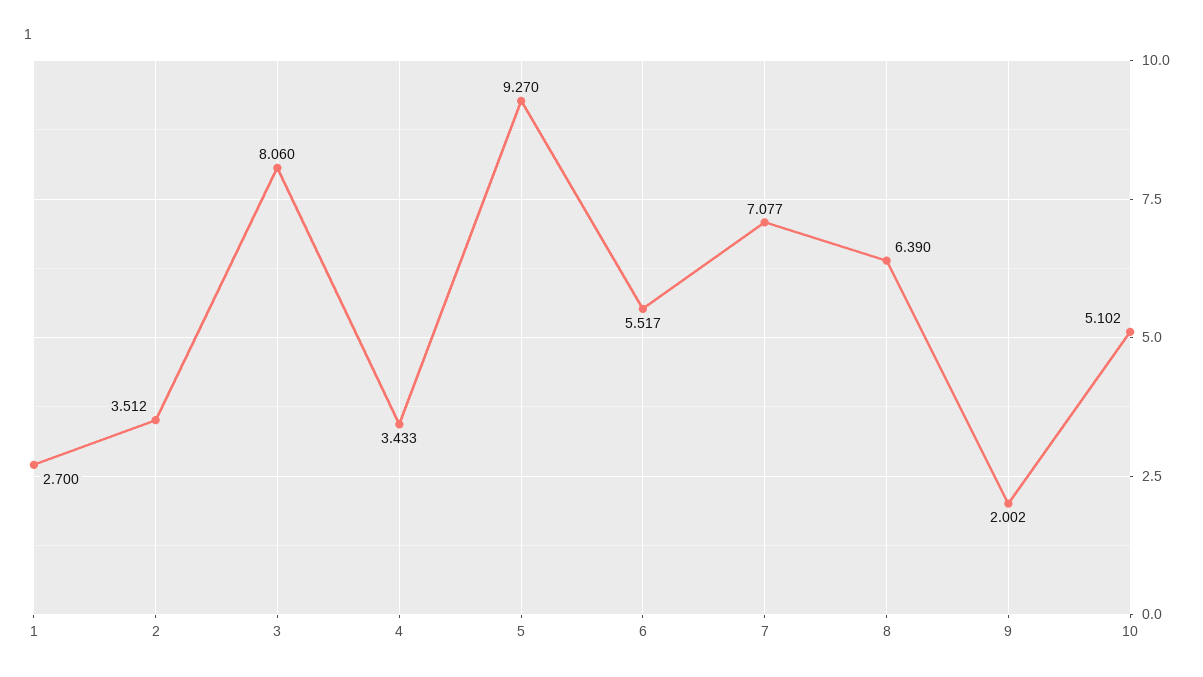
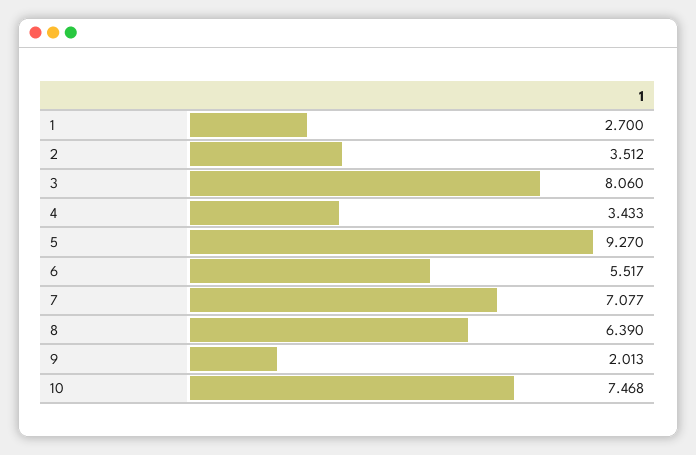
9: 2.002 -> 2.013
10: 5.102 -> 7.468

